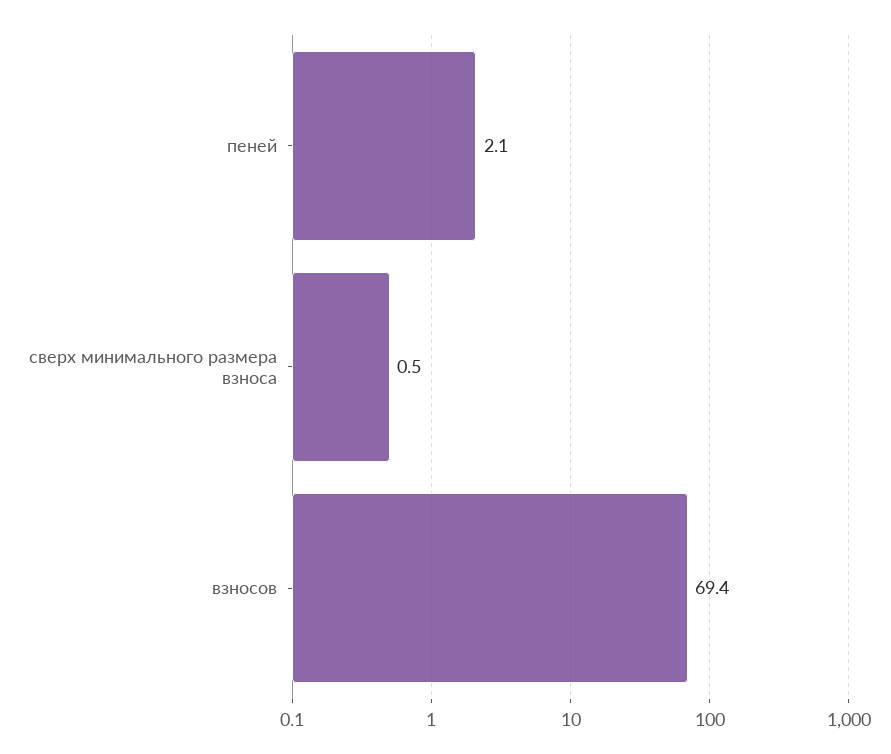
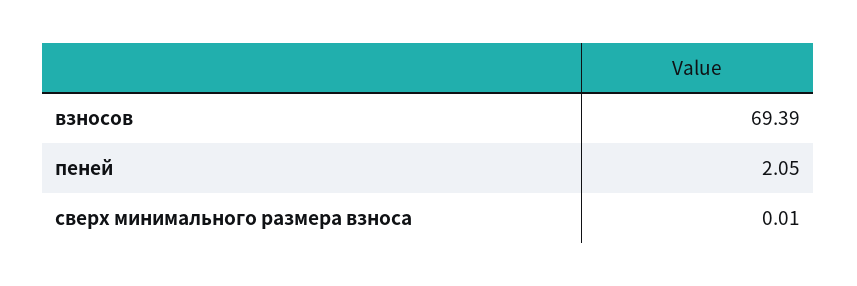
сверх минимального размера взноса: 0.5 -> 0.01

